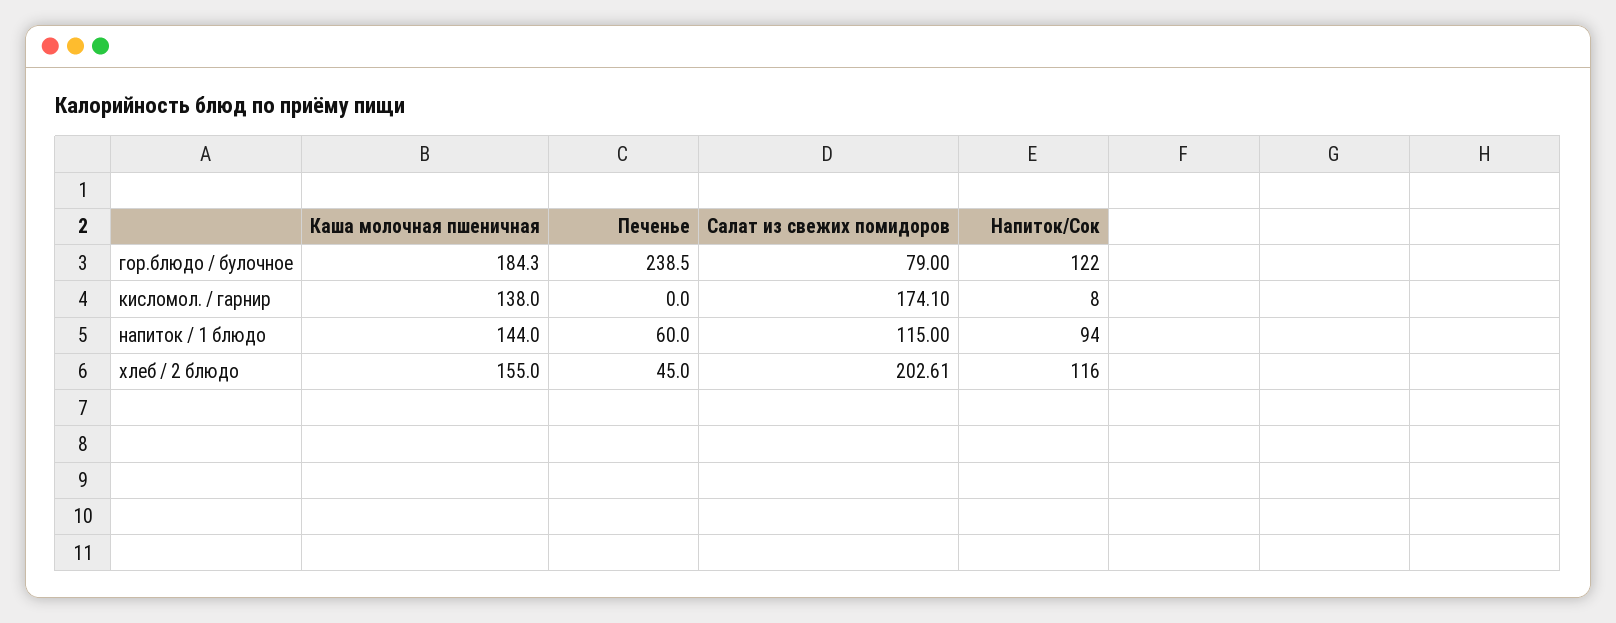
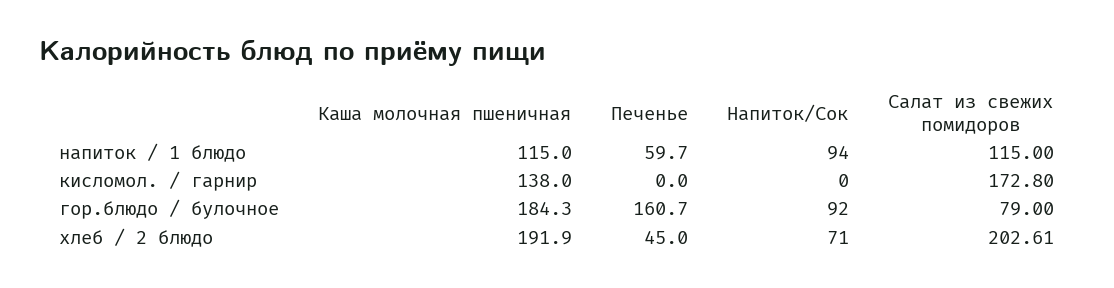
Печенье, гор.блюдо / булочное: 238.5 -> 160.7
Напиток/Сок, гор.блюдо / булочное: 122 -> 92
Салат из свежих помидоров, кисломол. / гарнир: 174.1 -> 172.8
Напиток/Сок, кисломол. / гарнир: 8 -> 0
Каша молочная пшеничная, напиток / 1 блюдо: 144 -> 115
Печенье, напиток / 1 блюдо: 60 -> 59.7
Каша молочная пшеничная, хлеб / 2 блюдо: 155 -> 191.9
Напиток/Сок, хлеб / 2 блюдо: 116 -> 71

